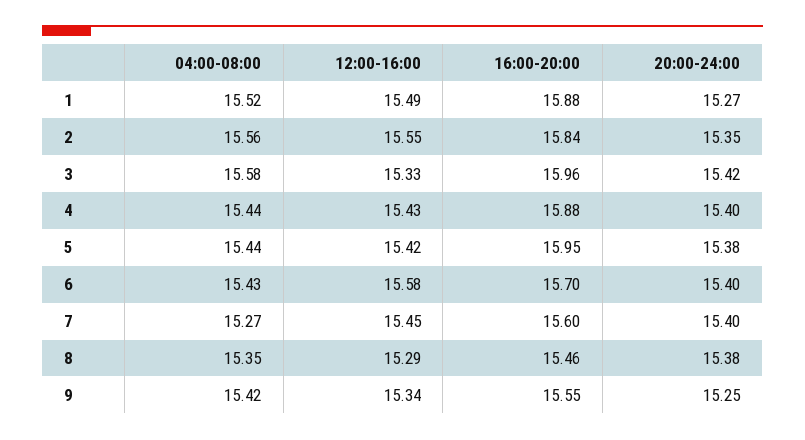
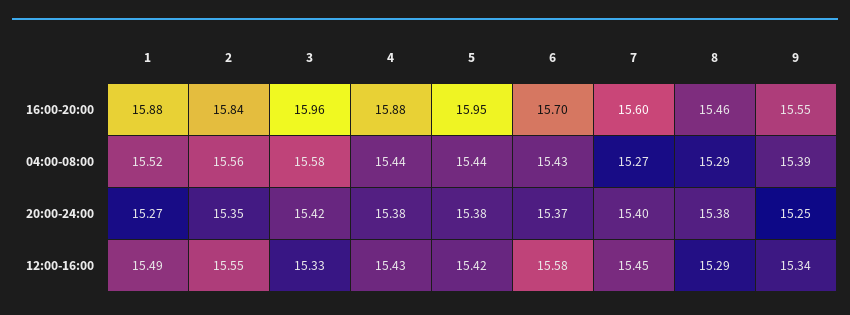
20:00-24:00, 4: 15.4 -> 15.38
20:00-24:00, 6: 15.4 -> 15.37
04:00-08:00, 8: 15.35 -> 15.29
04:00-08:00, 9: 15.42 -> 15.39

